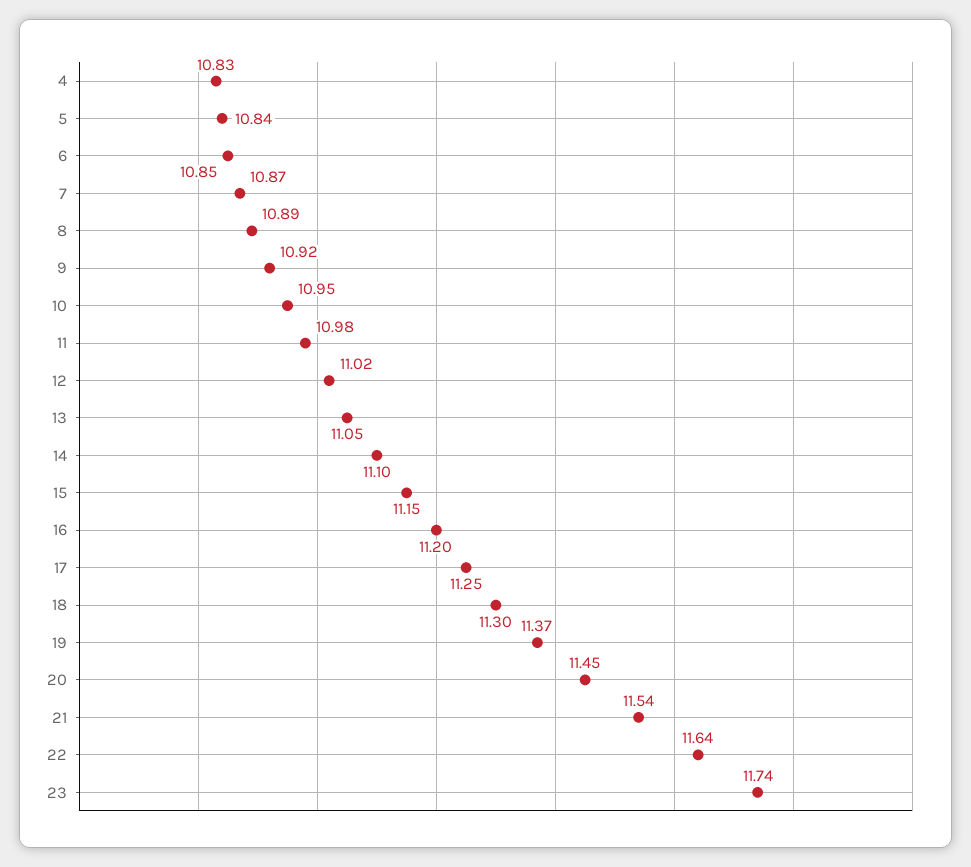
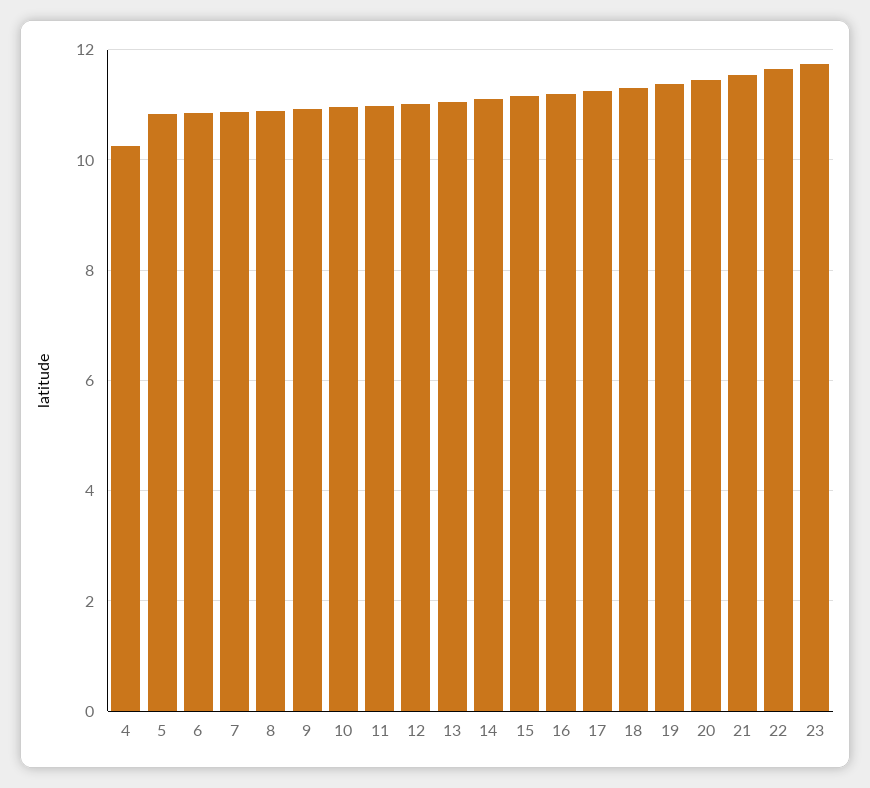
4: 10.83 -> 10.2

